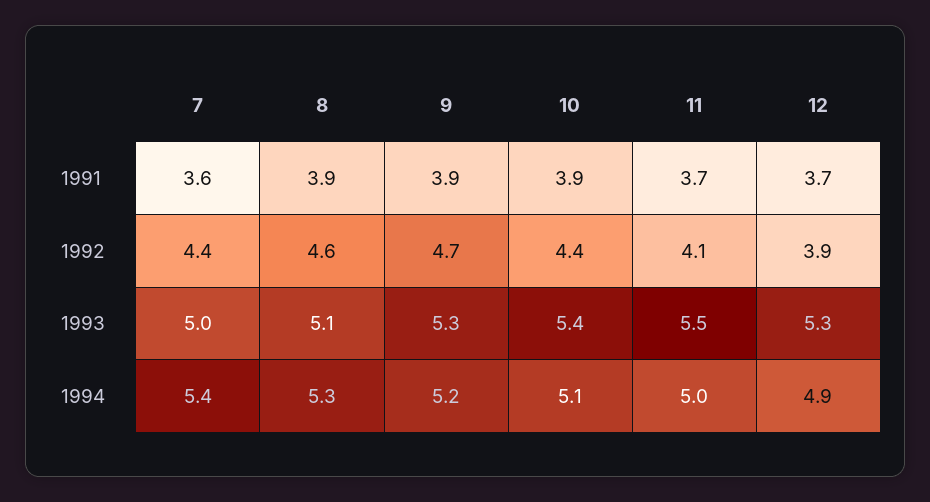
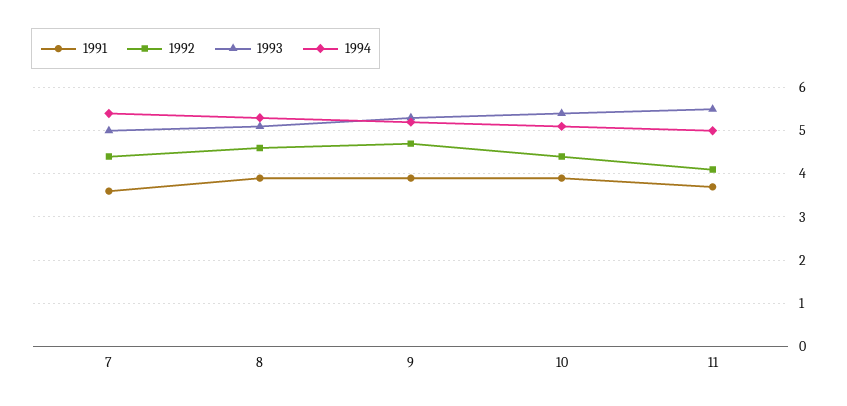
1991, 12: 3.7 -> none
1992, 12: 3.9 -> none
1993, 12: 5.3 -> none
1994, 12: 4.9 -> none

